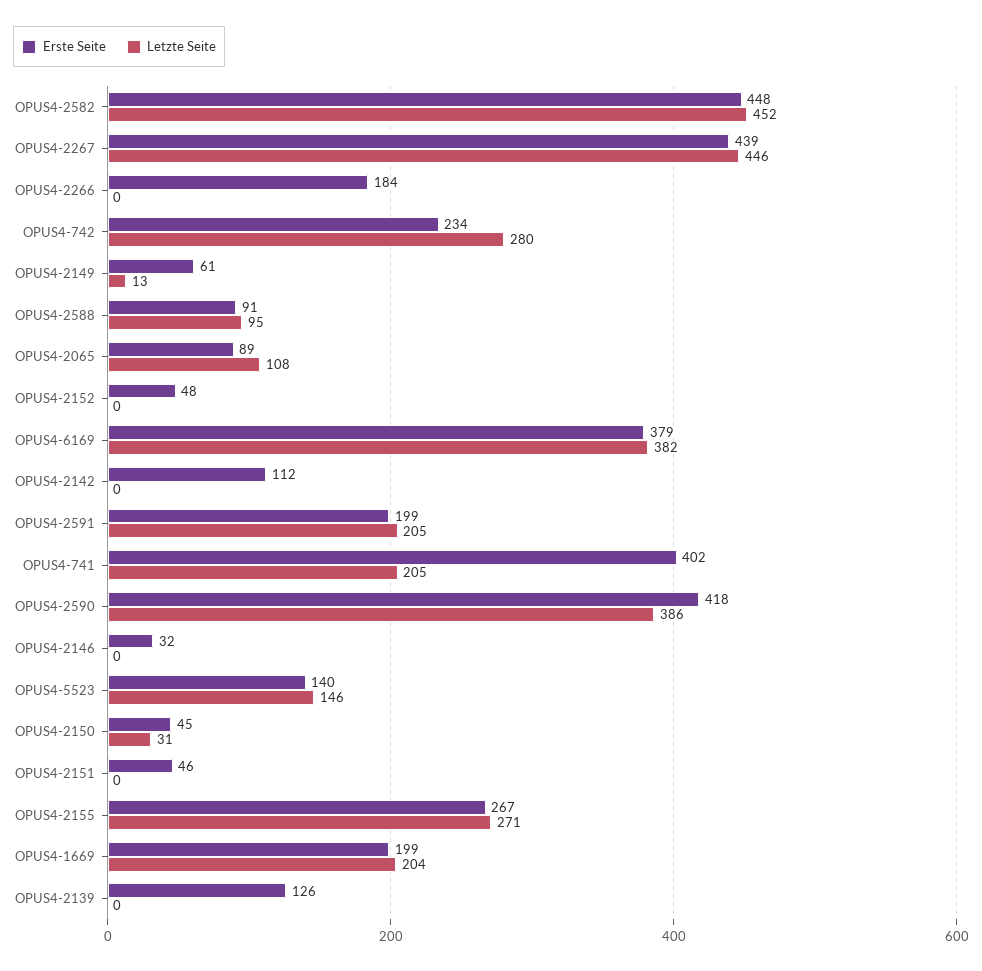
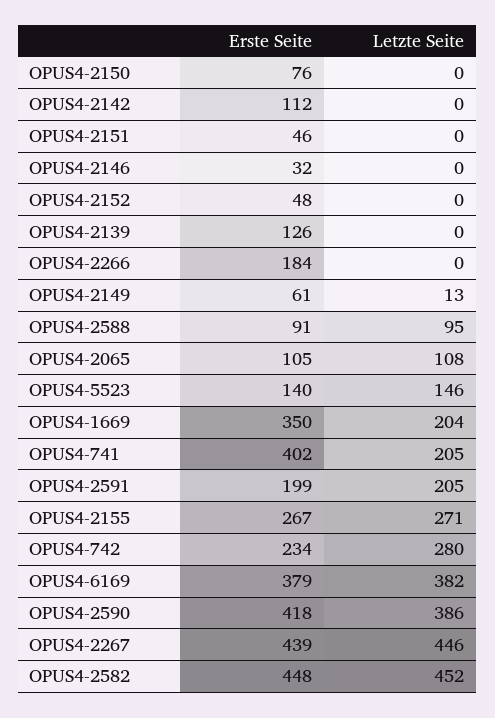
Erste Seite, OPUS4-2065: 89 -> 105
Erste Seite, OPUS4-2150: 45 -> 76
Letzte Seite, OPUS4-2150: 31 -> 0
Erste Seite, OPUS4-1669: 199 -> 350

